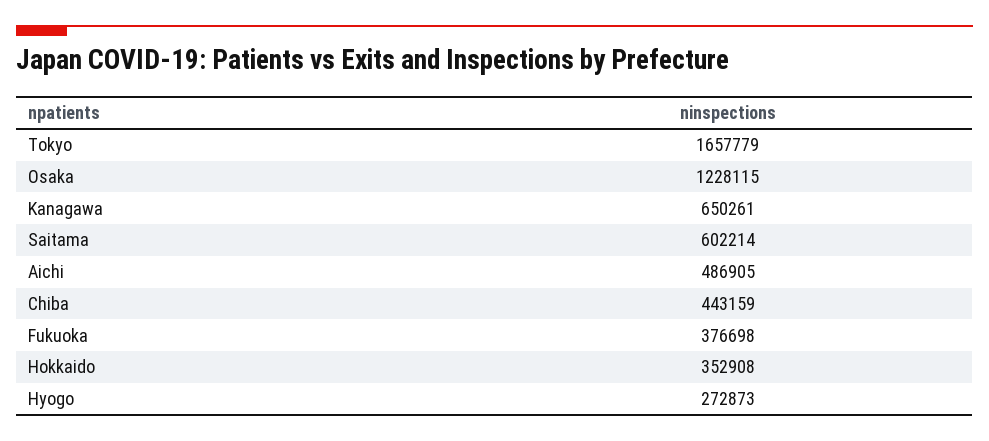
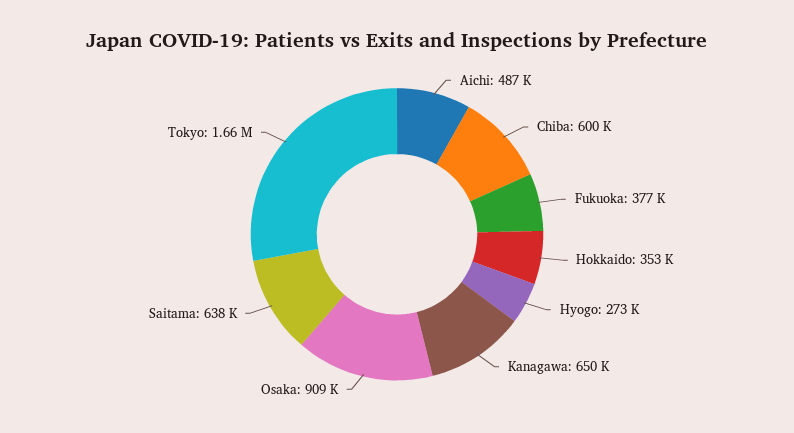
Osaka: 1228115 -> 909000
Saitama: 602214 -> 638000
Chiba: 443159 -> 600000

